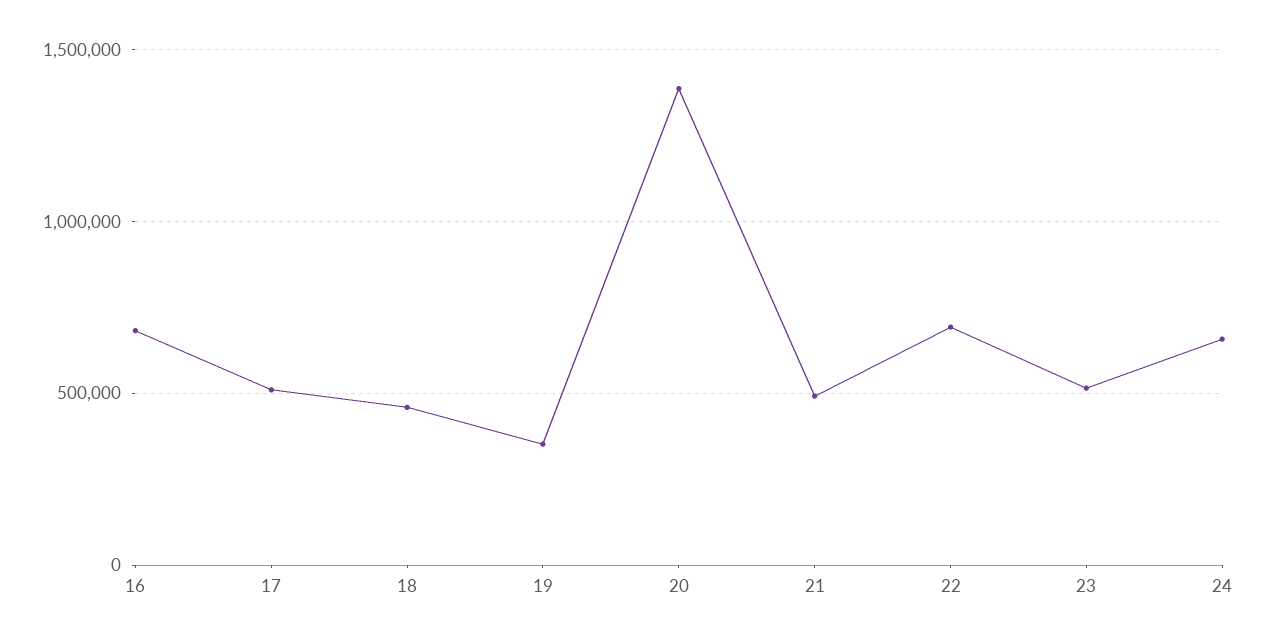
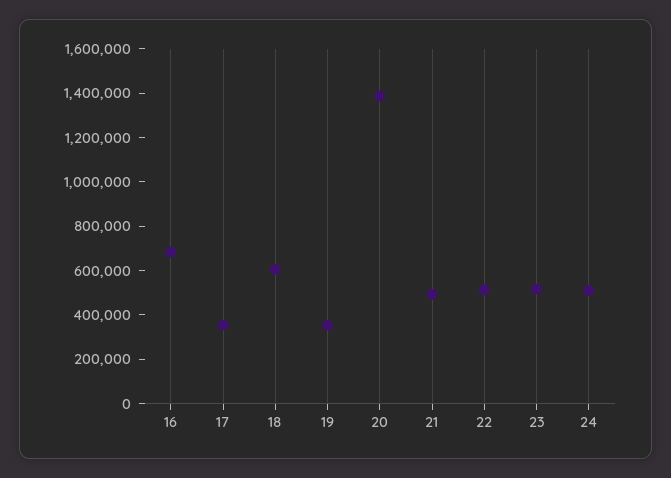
17: 500000 -> 350000
18: 450000 -> 600000
22: 700000 -> 500000
24: 650000 -> 500000

